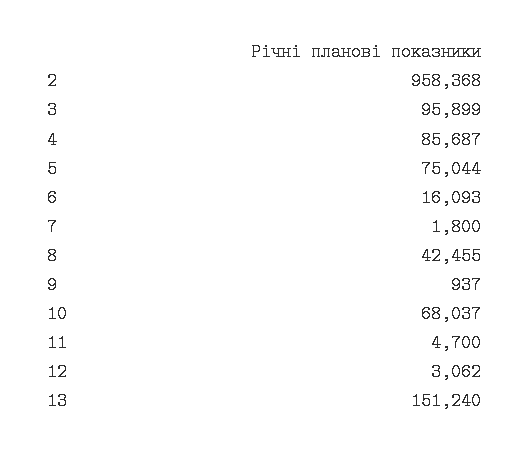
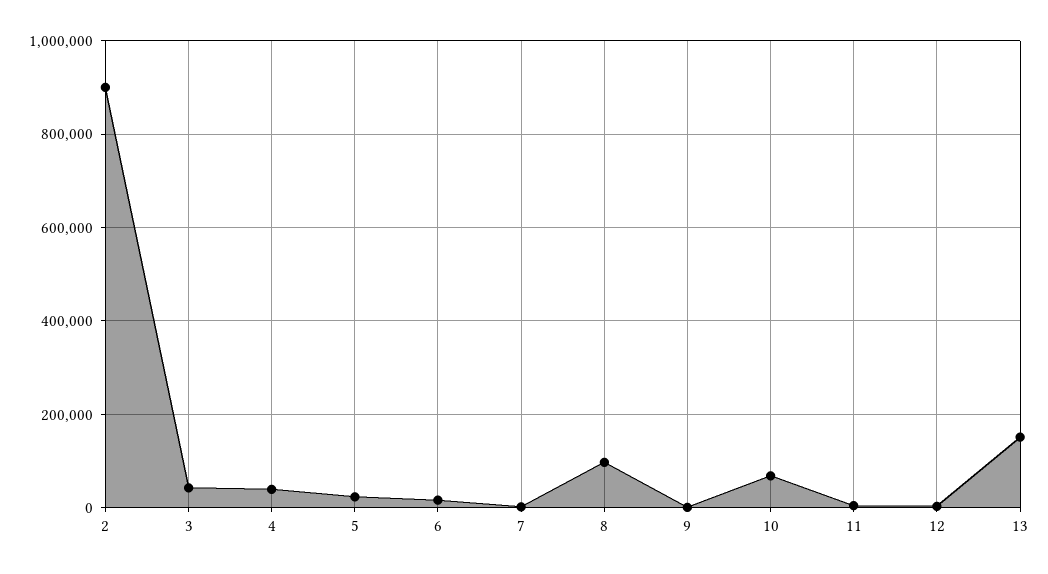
2: 958368 -> 900000
3: 95899 -> 40000
4: 85687 -> 40000
5: 75044 -> 20000
8: 42455 -> 100000

